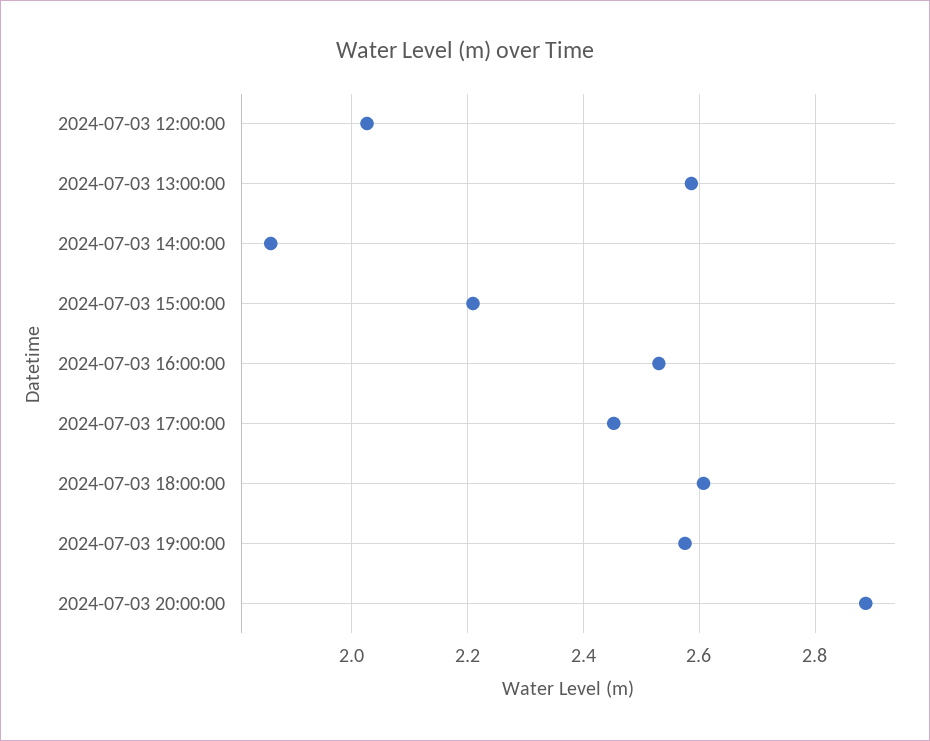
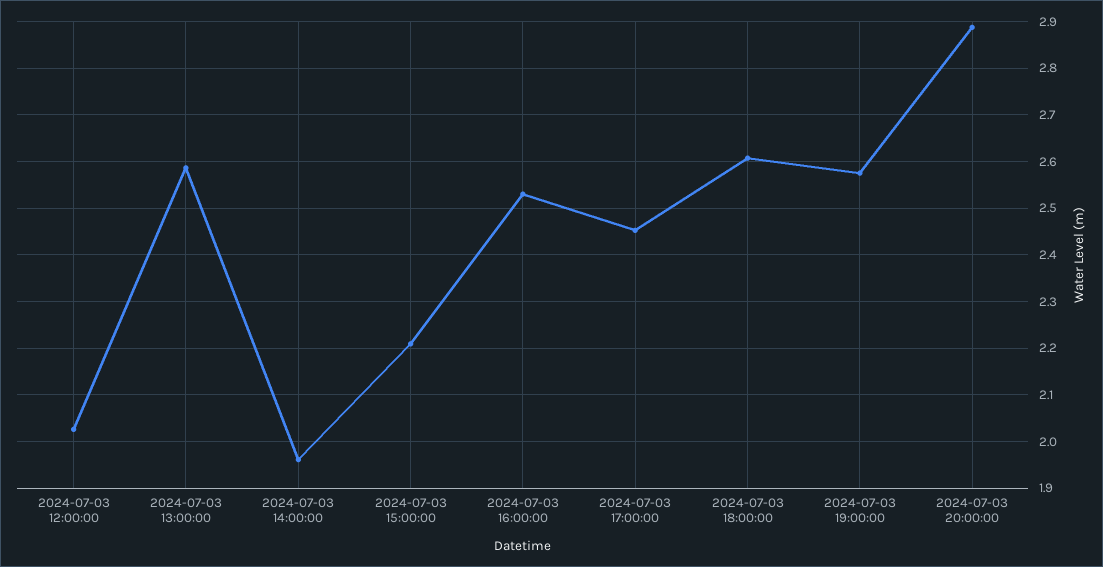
2024-07-03 14:00:00: 1.86 -> 1.96

